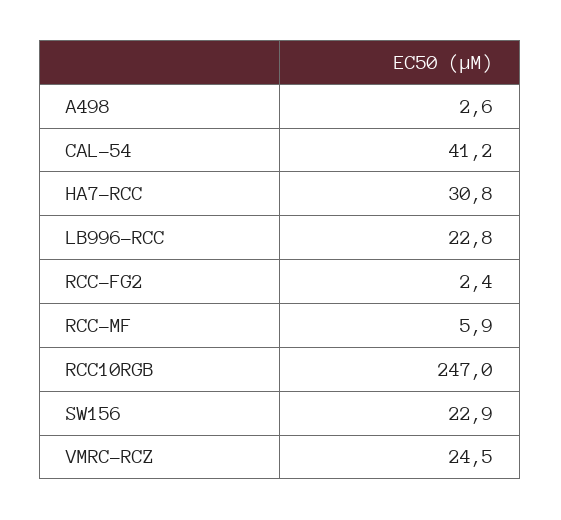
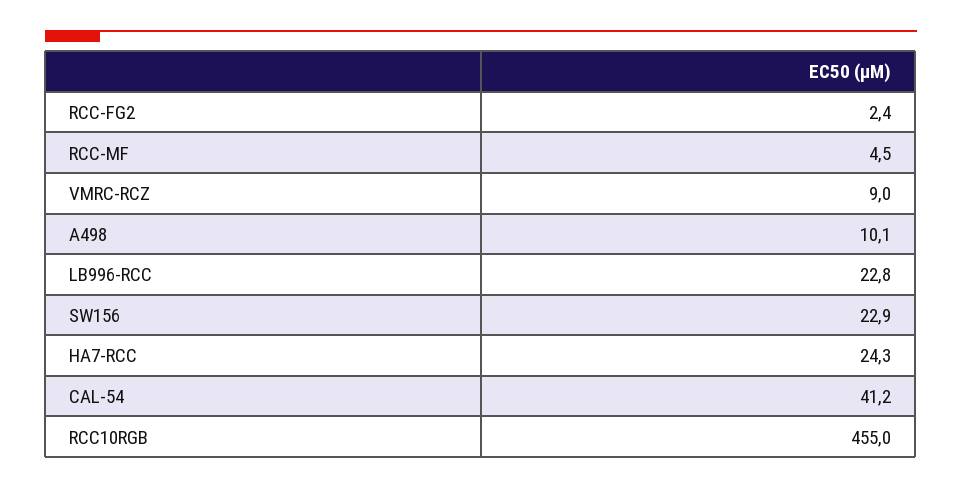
A498: 2.6 -> 10.1
HA7-RCC: 30.8 -> 24.3
RCC-MF: 5.9 -> 4.5
RCC10RGB: 247 -> 455
VMRC-RCZ: 24.5 -> 9

